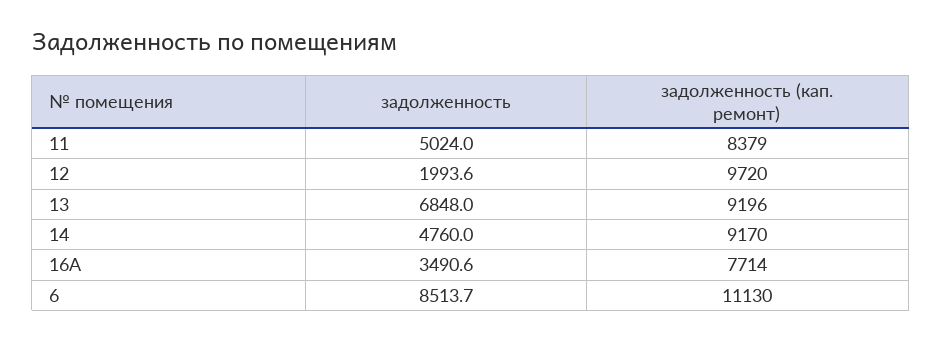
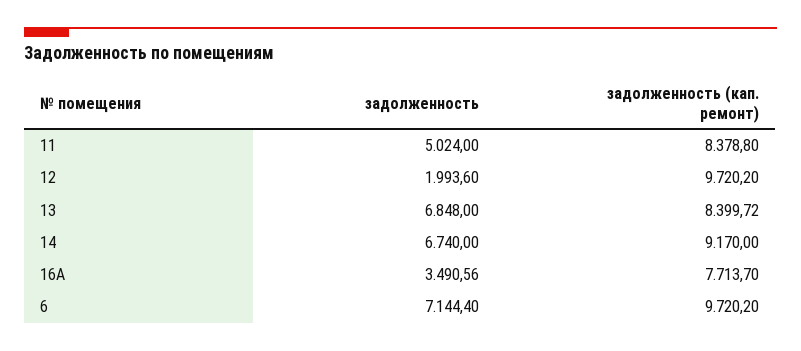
задолженность (кап. ремонт), 13: 9196 -> 8399.72
задолженность, 14: 4760 -> 6740
задолженность, 6: 8513.7 -> 7144.4
задолженность (кап. ремонт), 6: 11130 -> 9720.2

